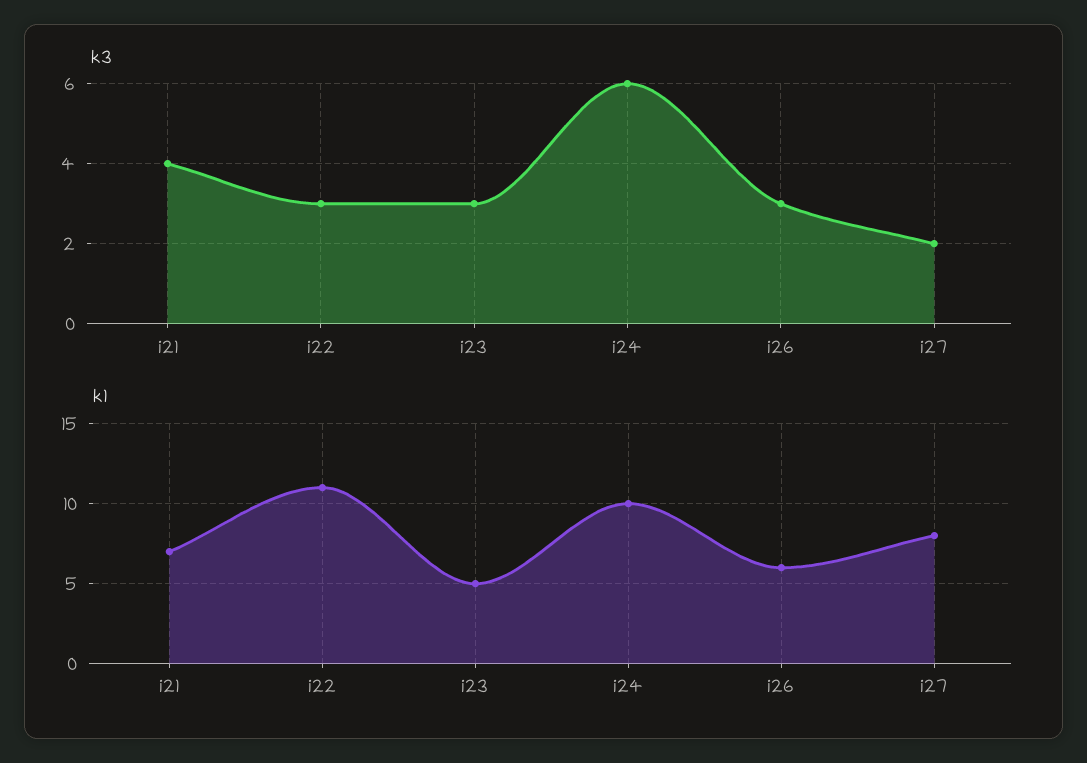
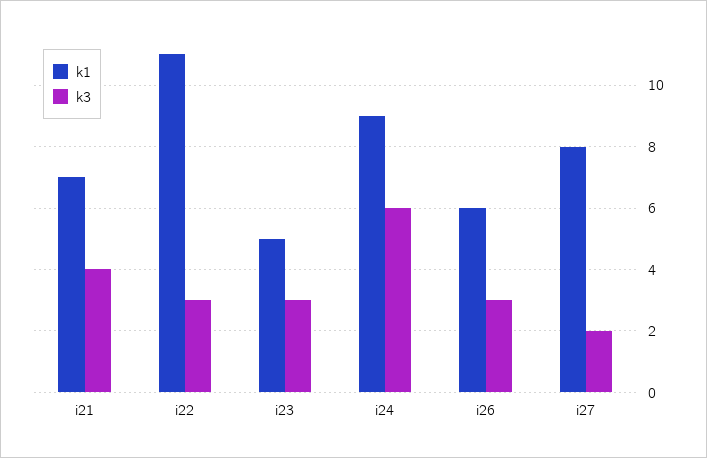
k1, i24: 10 -> 9

